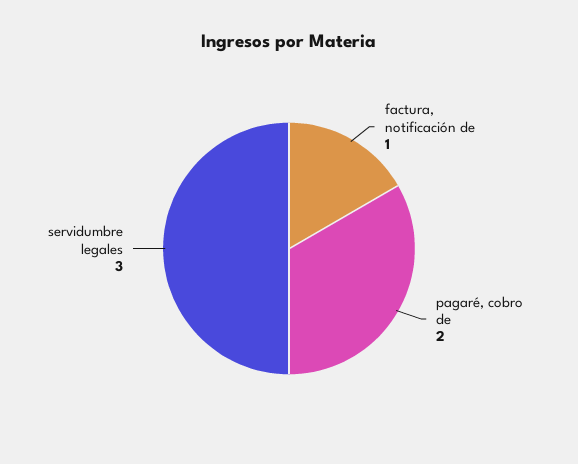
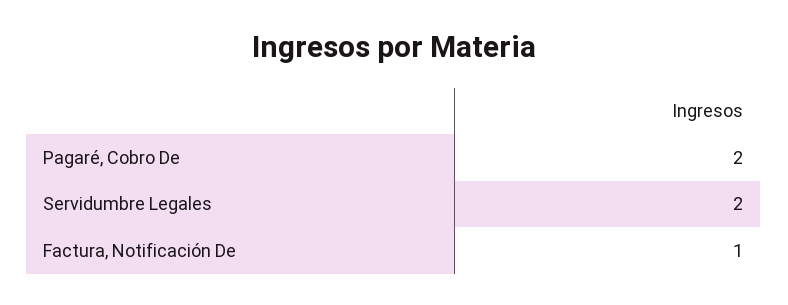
servidumbre legales: 3 -> 2

